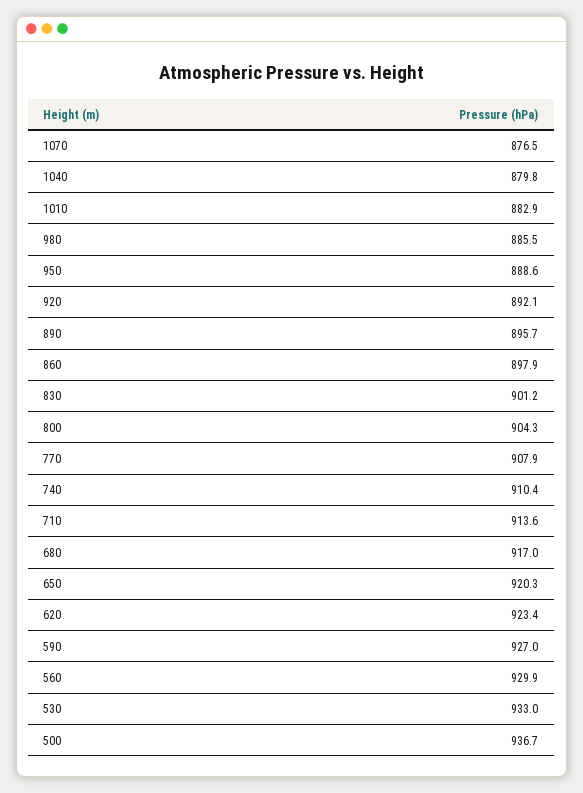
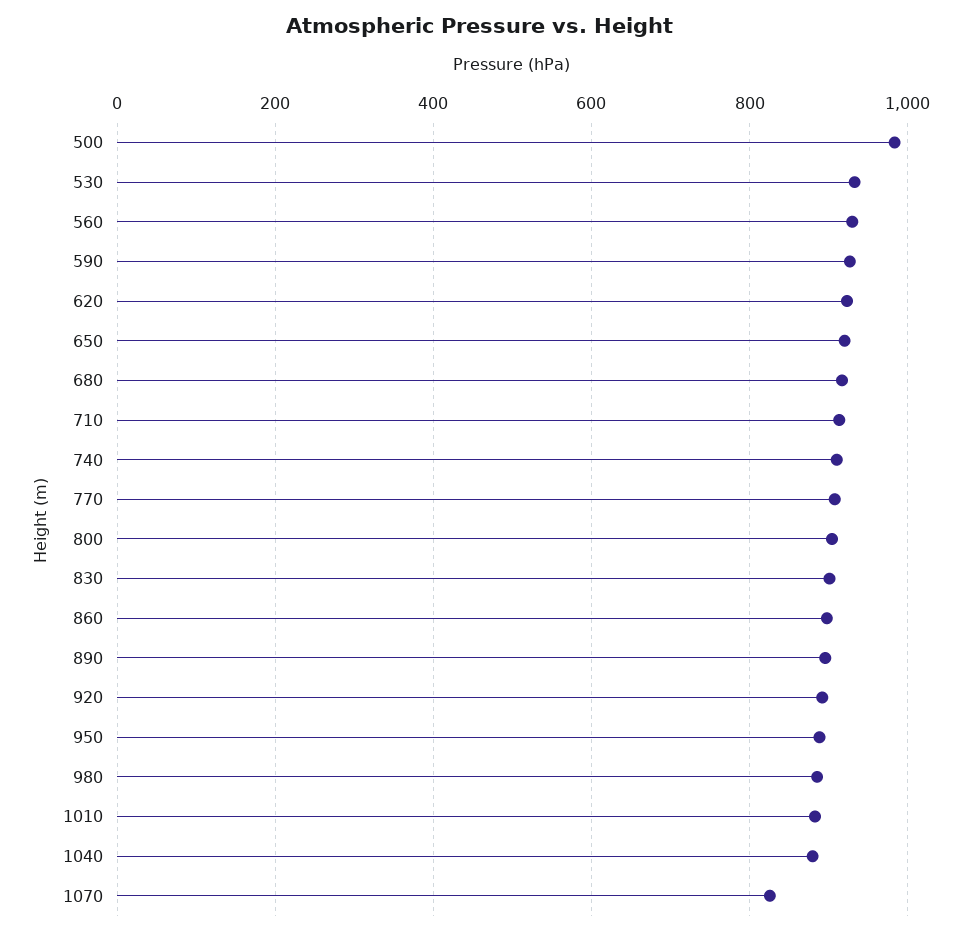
1070: 876.5 -> 820
500: 936.7 -> 980

